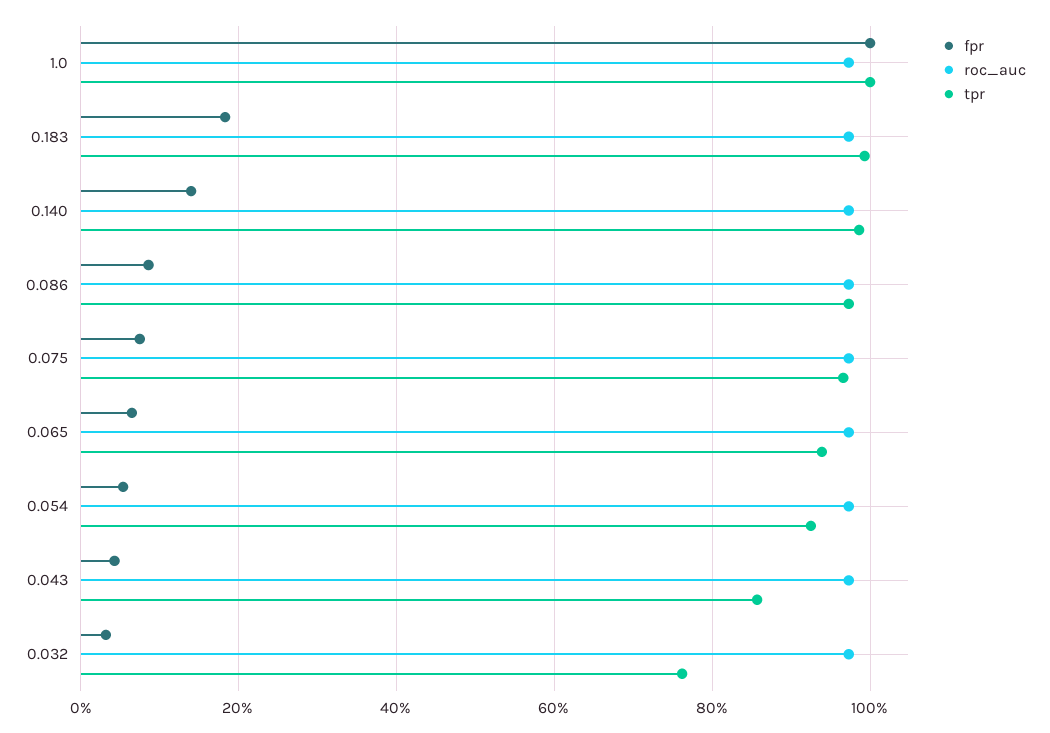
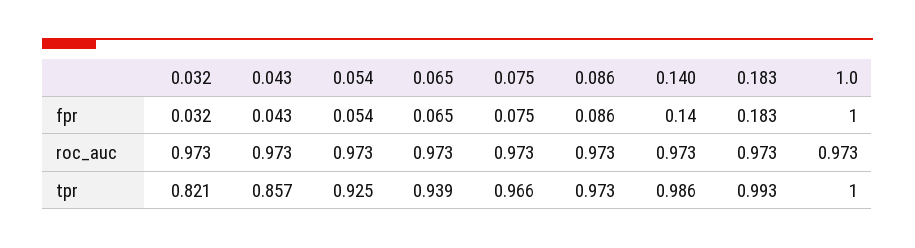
tpr, 0.032: 0.76 -> 0.821

